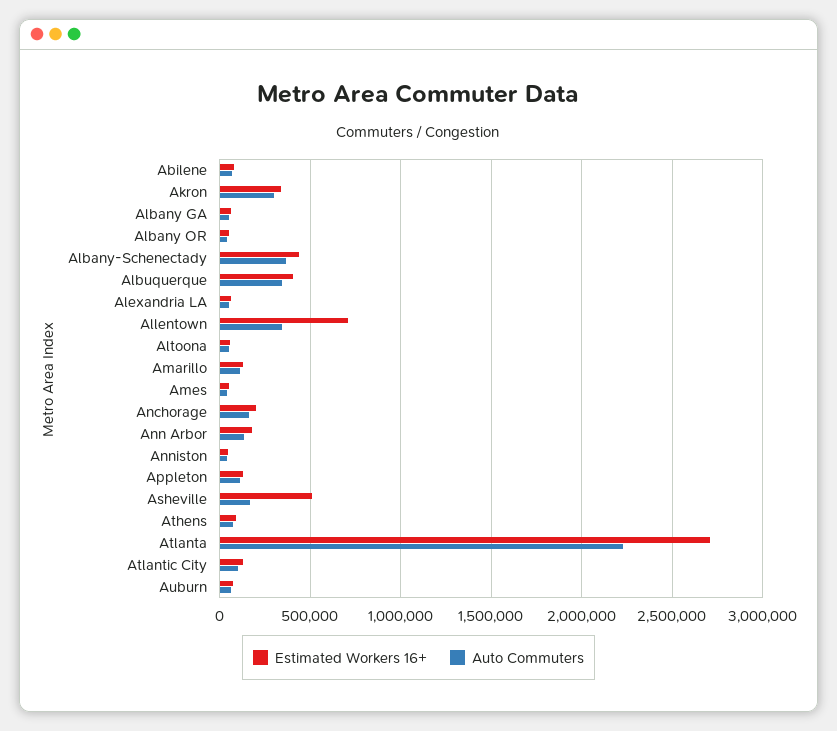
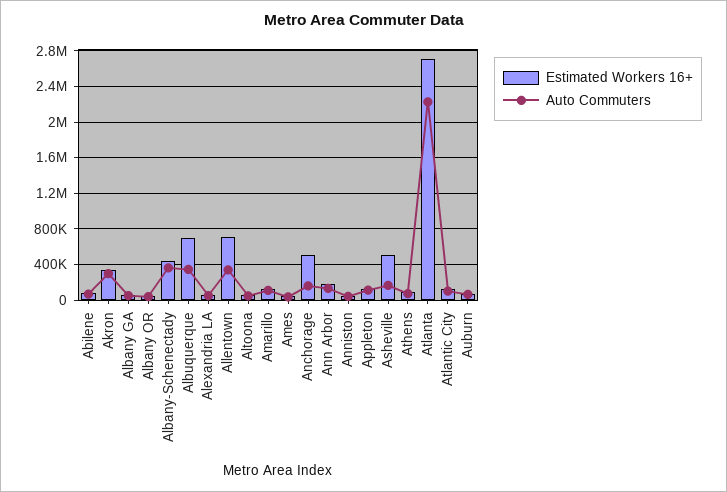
Estimated Workers 16+, Albuquerque: 400000 -> 700000
Estimated Workers 16+, Anchorage: 200000 -> 500000

